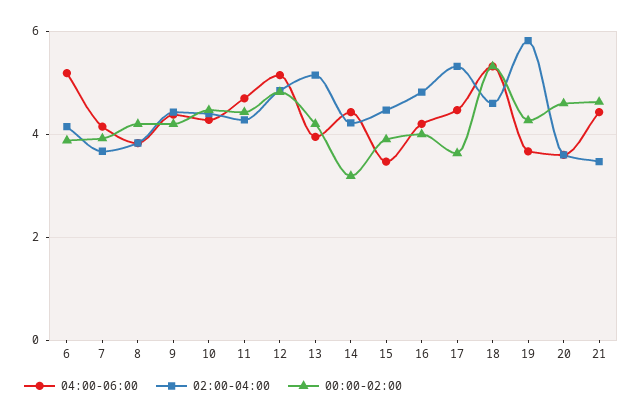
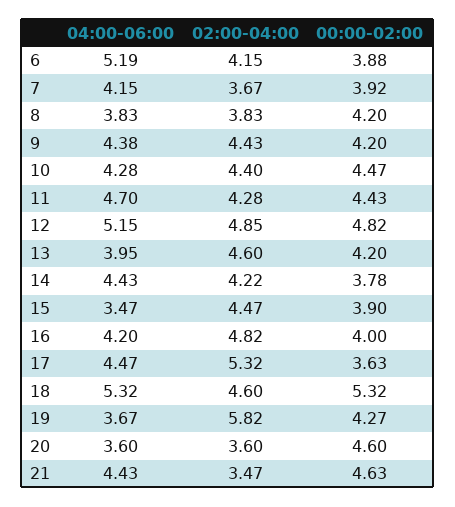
02:00-04:00, 13: 5.2 -> 4.6
00:00-02:00, 14: 3.2 -> 3.78

